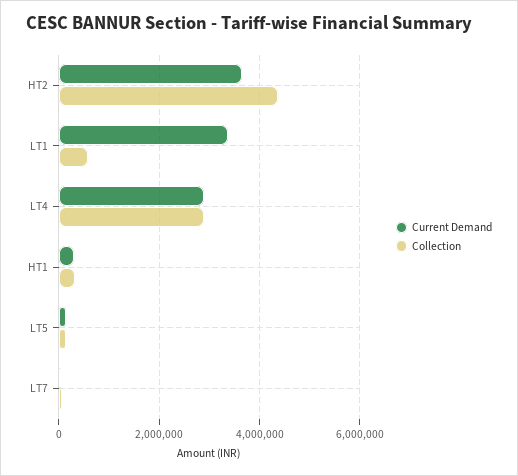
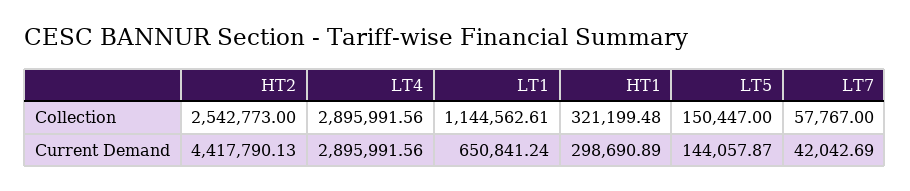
Current Demand, HT2: 3600000 -> 4417790.13
Collection, HT2: 4400000 -> 2542773
Current Demand, LT1: 3400000 -> 650841.24
Collection, LT1: 600000 -> 1144562.61

